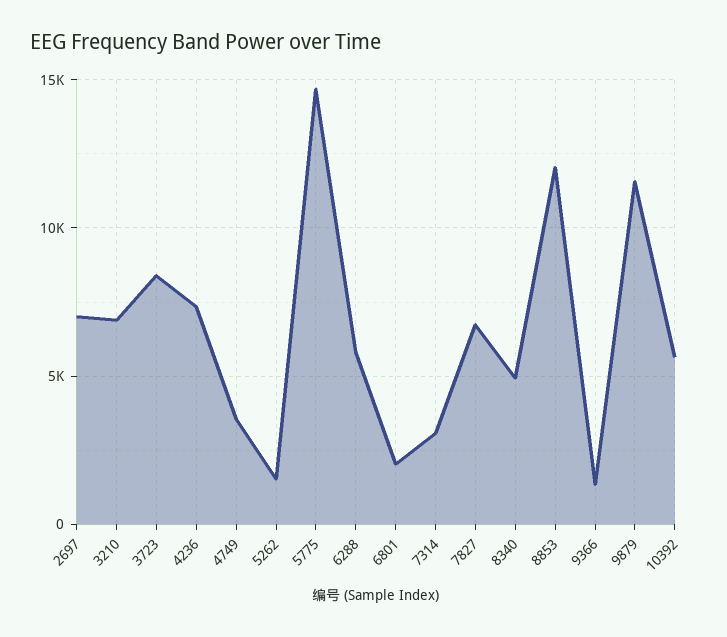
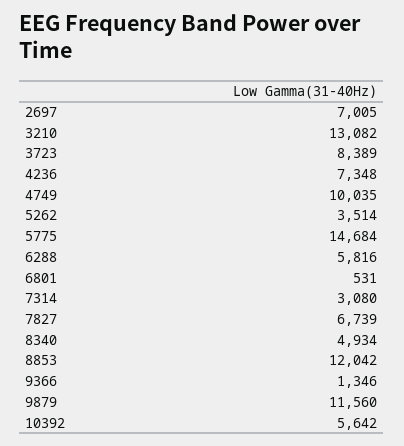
3210: 7000 -> 13082
4749: 3500 -> 10035
5262: 1500 -> 3514
6801: 2000 -> 531

